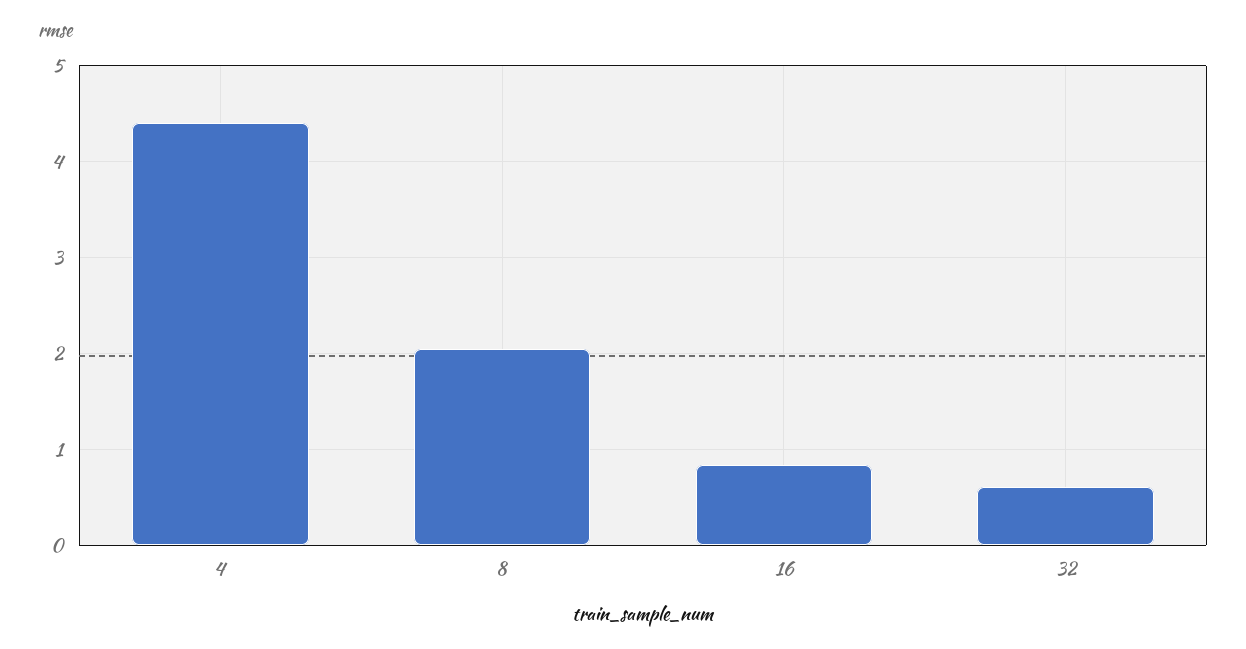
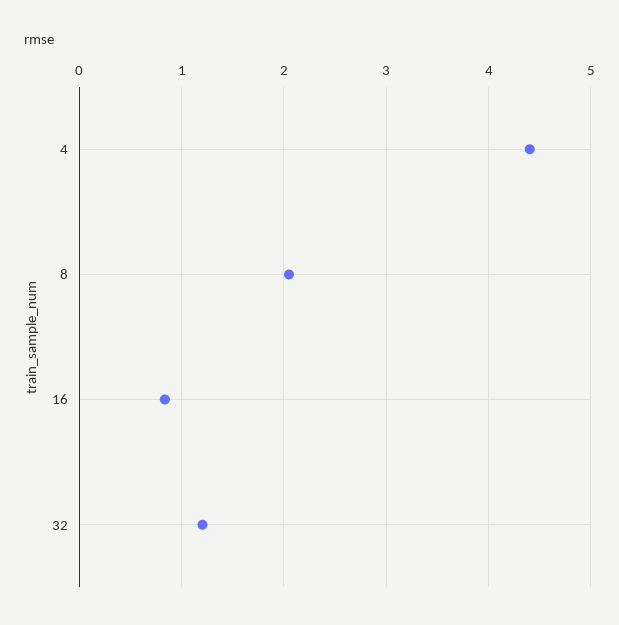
32: 0.6 -> 1.2

